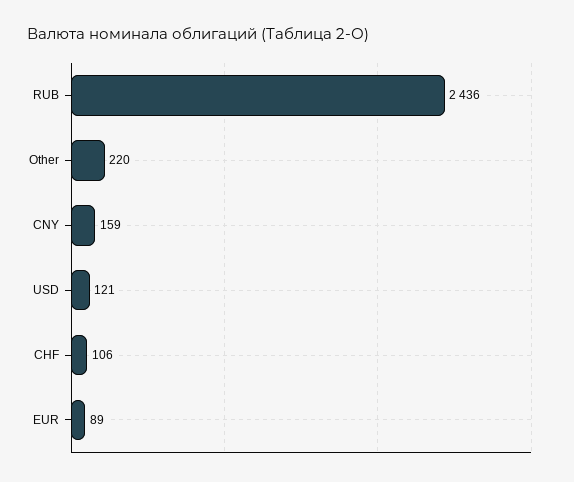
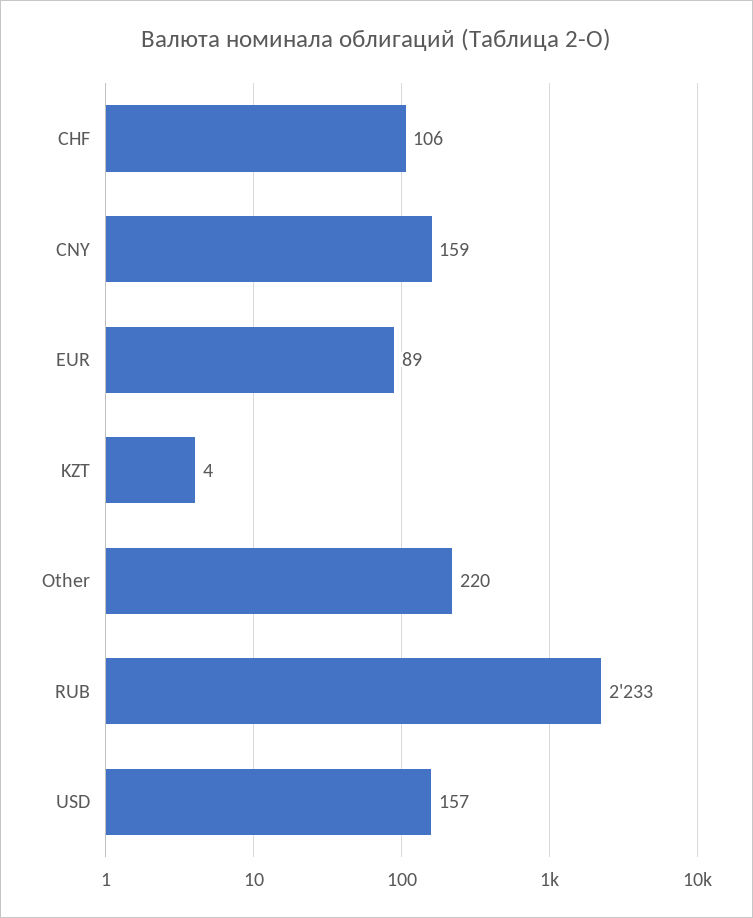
RUB: 2436 -> 2233
USD: 121 -> 157
KZT: none -> 4

